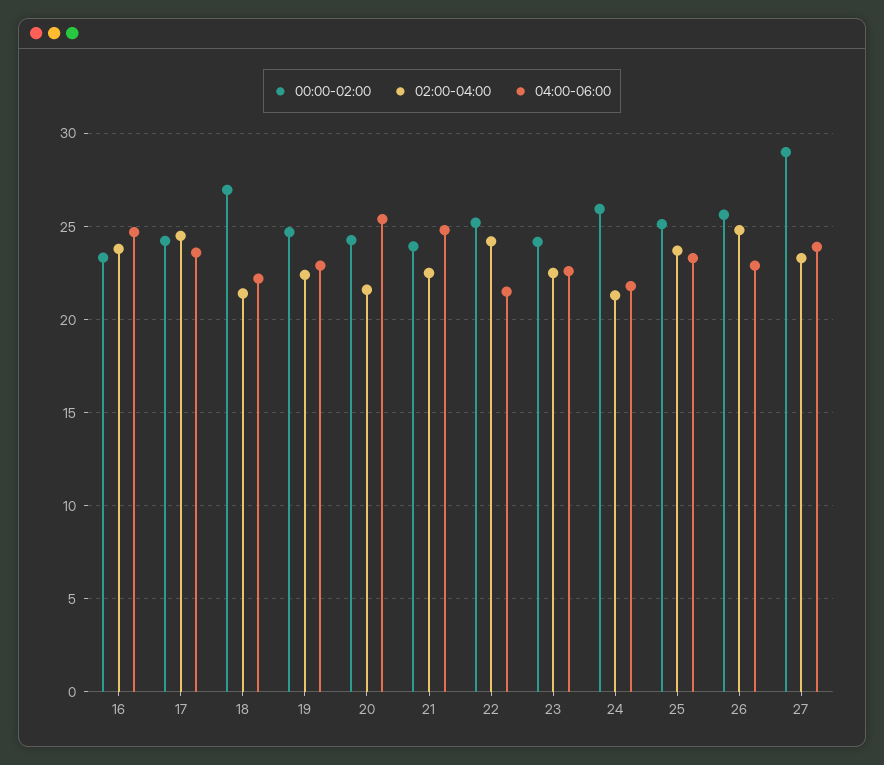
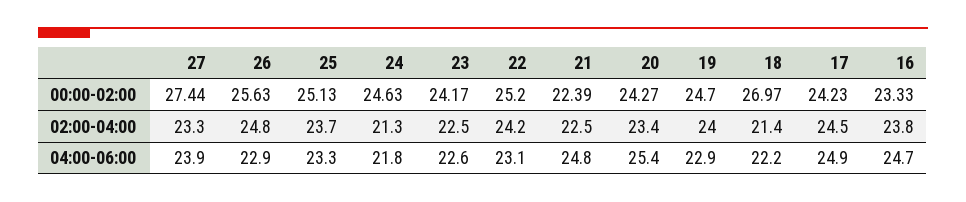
04:00-06:00, 17: 23.5 -> 24.9
02:00-04:00, 19: 22.5 -> 24
02:00-04:00, 20: 21.5 -> 23.4
00:00-02:00, 21: 24 -> 22.39
04:00-06:00, 22: 21.5 -> 23.1
00:00-02:00, 24: 26 -> 24.63
00:00-02:00, 27: 29 -> 27.44

